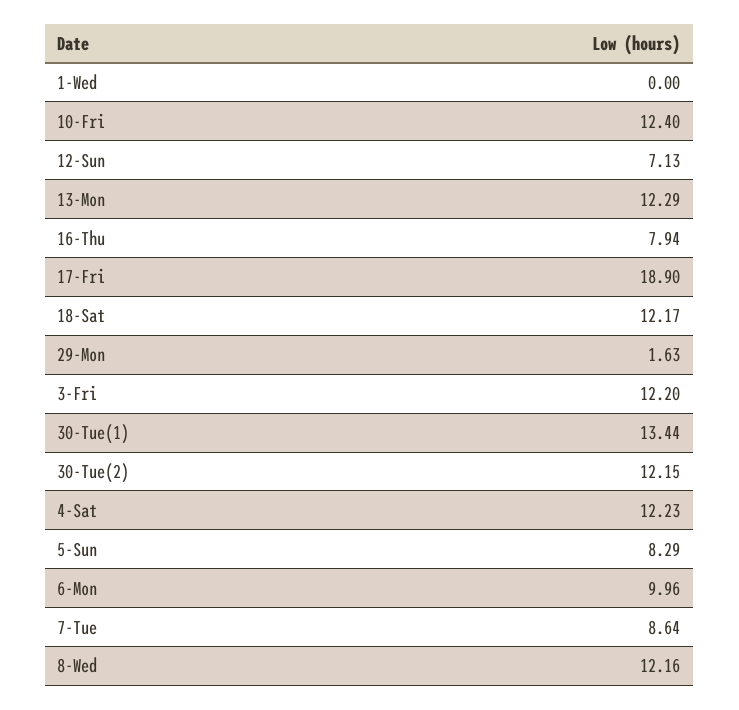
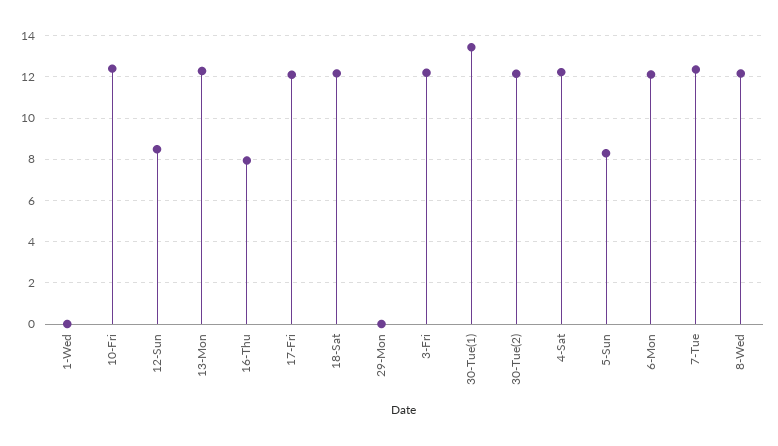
12-Sun: 7.13 -> 8.5
17-Fri: 18.9 -> 12
29-Mon: 1.63 -> 0
6-Mon: 9.96 -> 12
7-Tue: 8.64 -> 12.5

